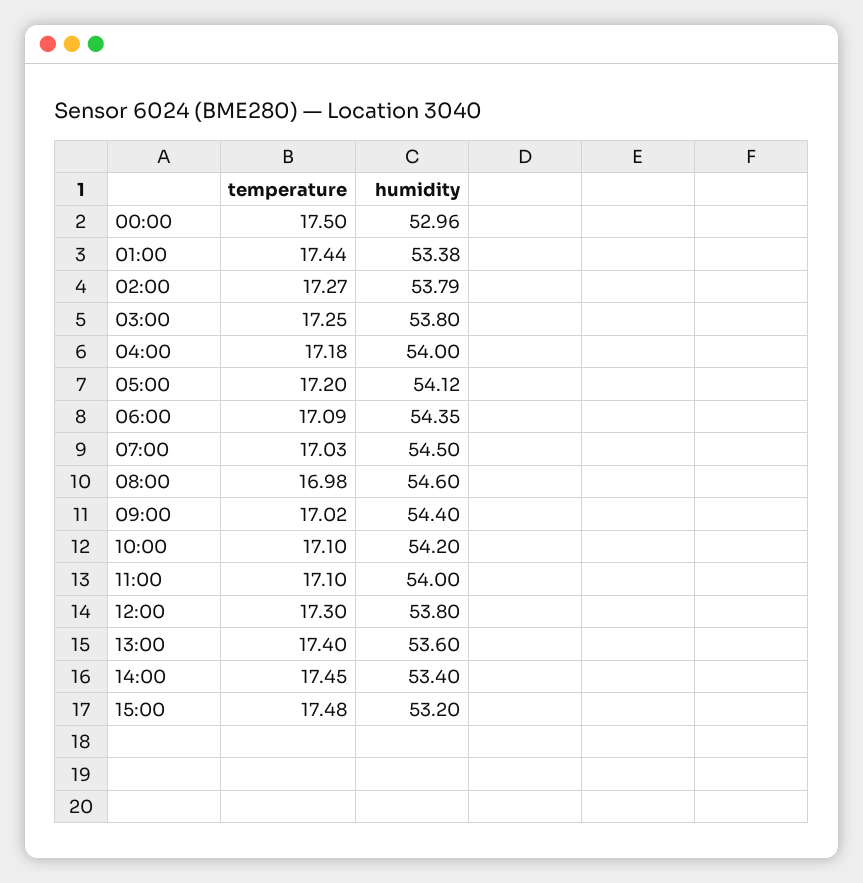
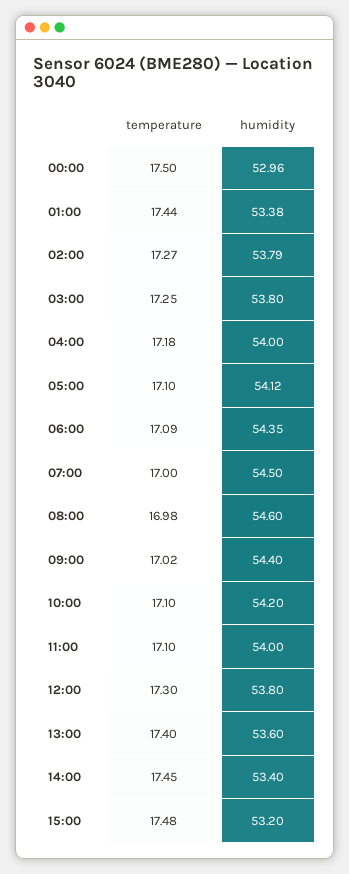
temperature, 05:00: 17.2 -> 17.1
temperature, 07:00: 17.03 -> 17

